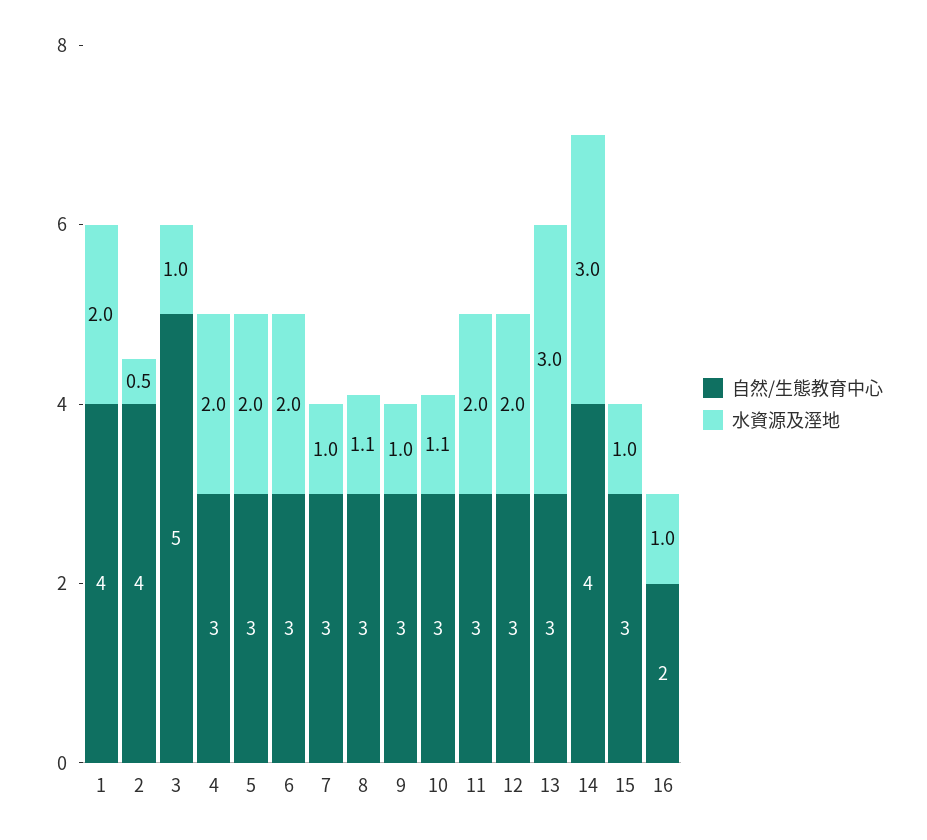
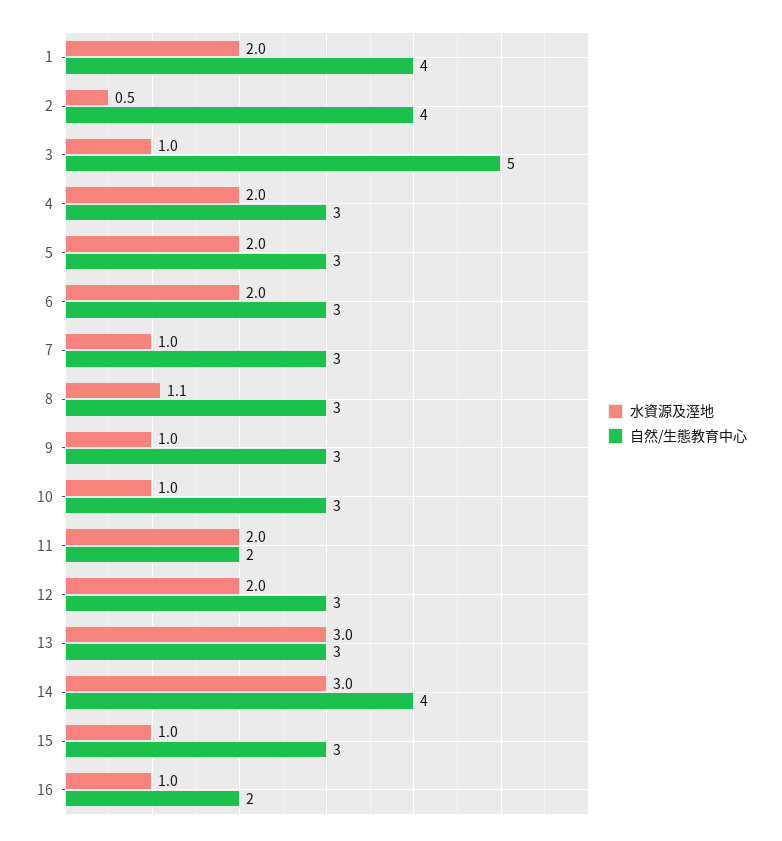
水資源及溼地, 10: 1.1 -> 1
自然/生態教育中心, 11: 3 -> 2

